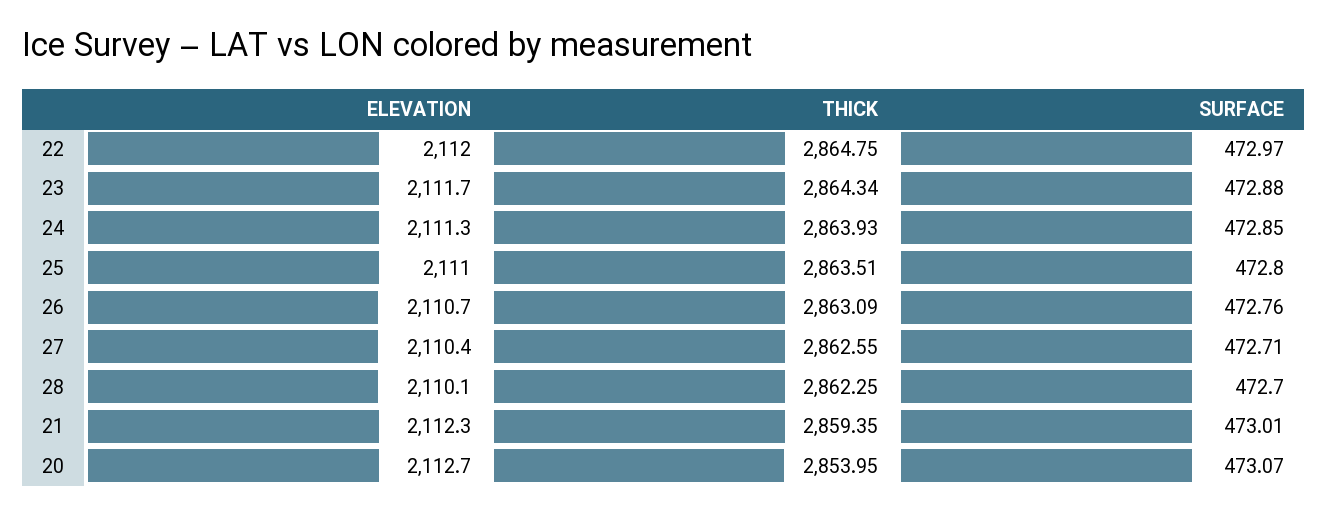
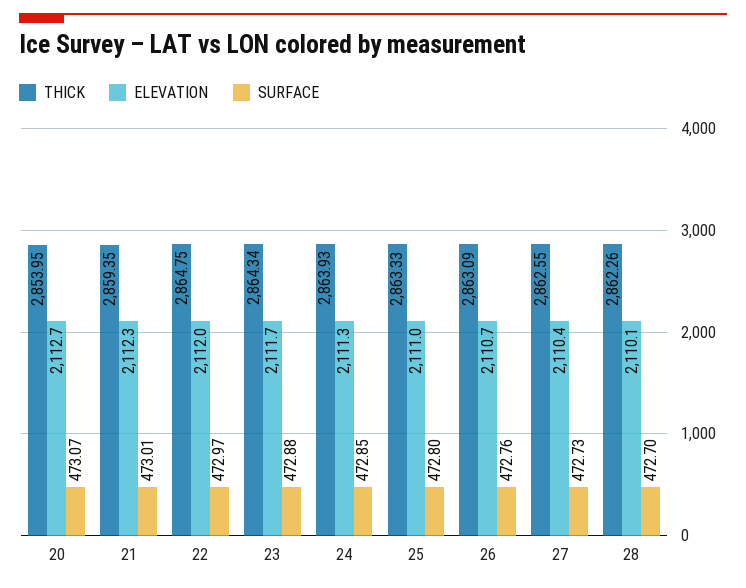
THICK, 25: 2863.51 -> 2863.33
SURFACE, 27: 472.71 -> 472.73
THICK, 28: 2862.25 -> 2862.26

